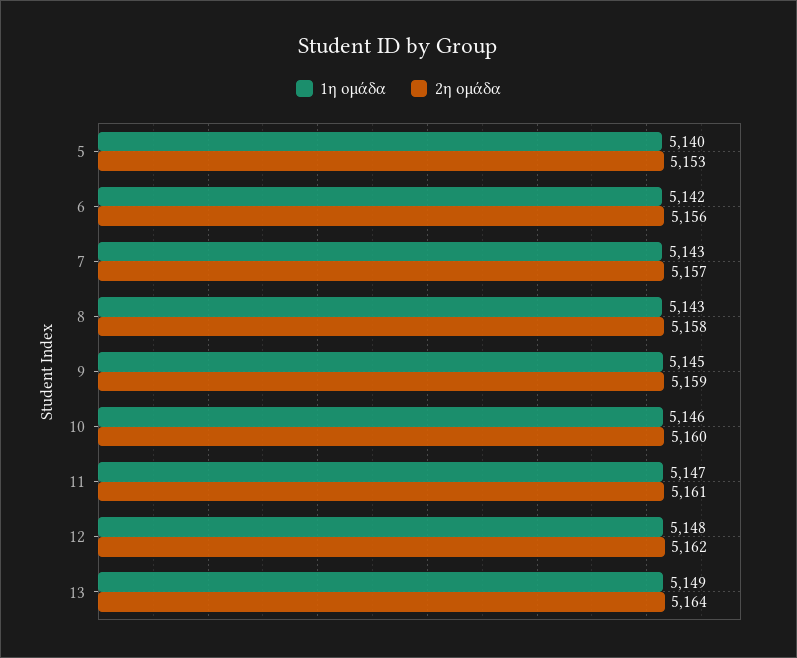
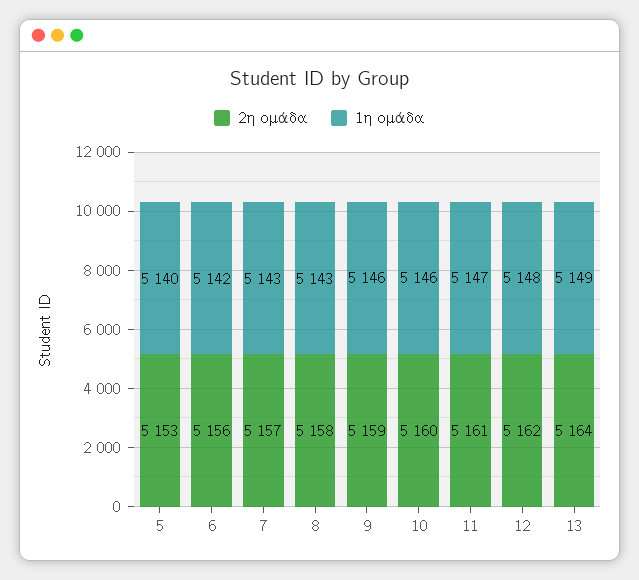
1η ομάδα, 9: 5145 -> 5146

